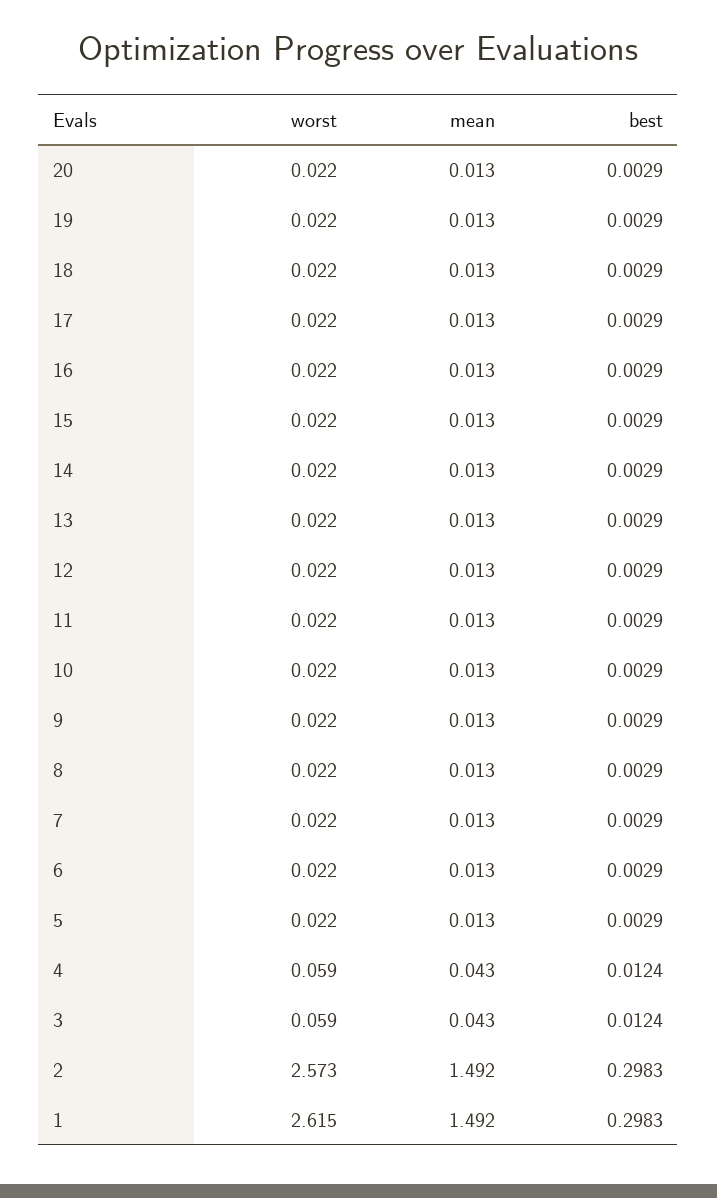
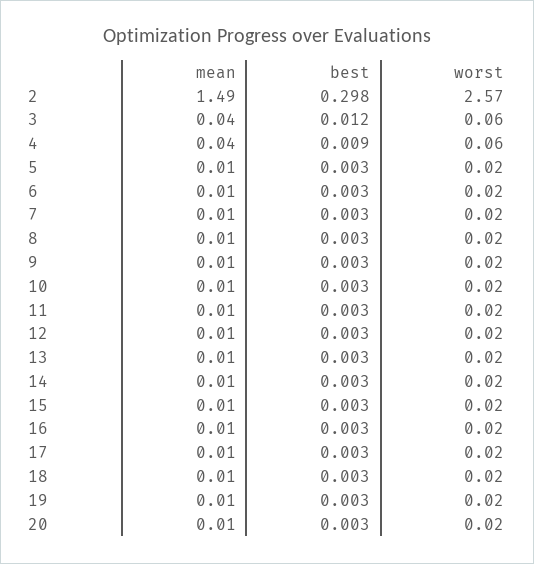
best, 4: 0.0124 -> 0.009
worst, 1: 2.615 -> none
mean, 1: 1.492 -> none
best, 1: 0.2983 -> none

